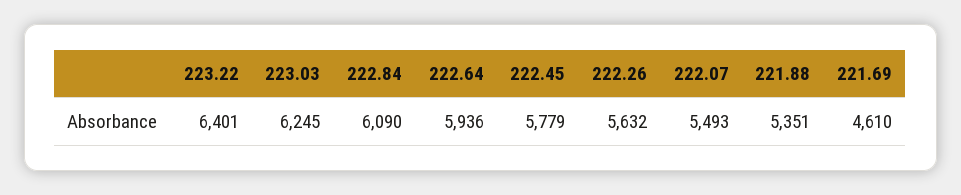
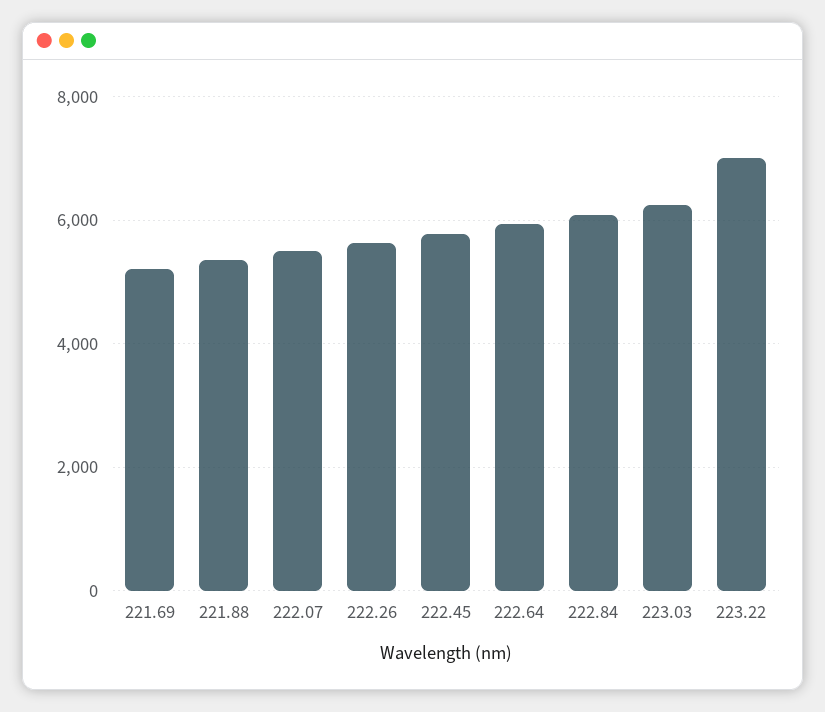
223.22: 6401 -> 7000
221.69: 4610 -> 5200

